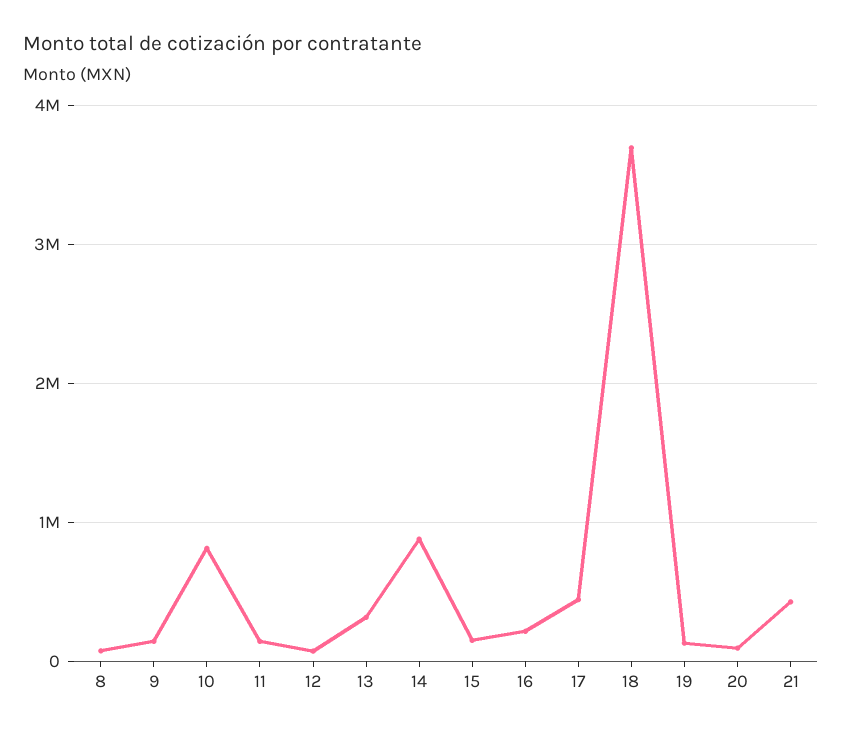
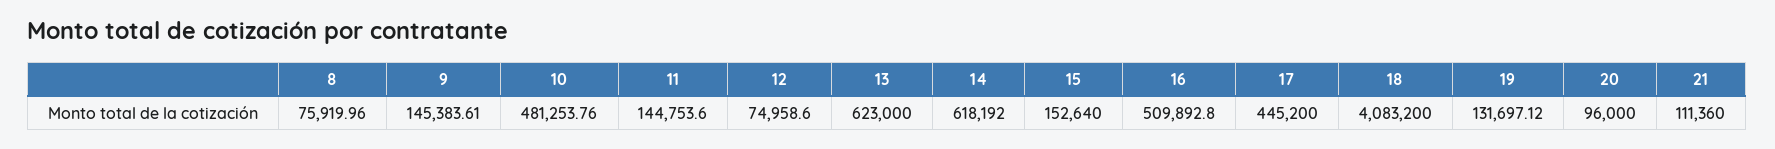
10: 800000 -> 481253.76
13: 300000 -> 623000
14: 900000 -> 618192
16: 200000 -> 509892.8
18: 3700000 -> 4083200
21: 400000 -> 111360

